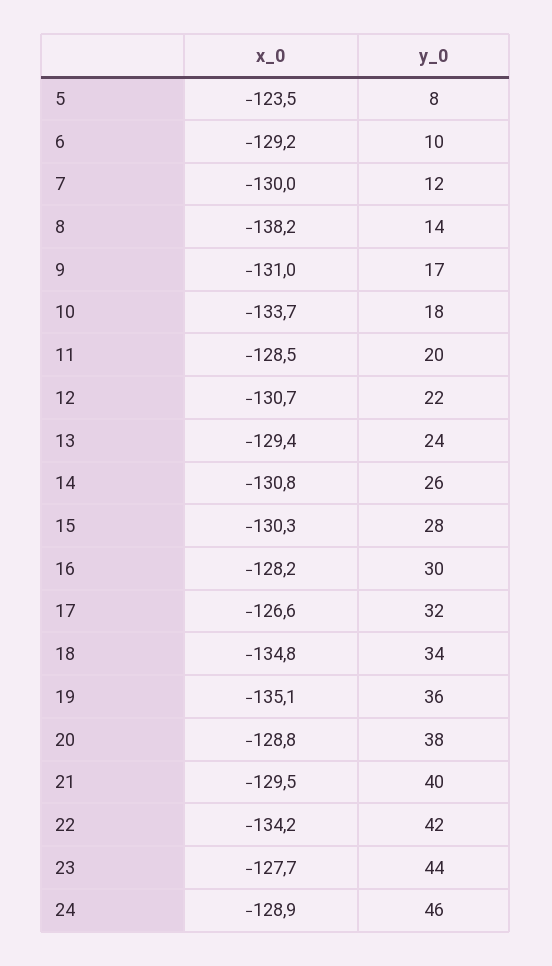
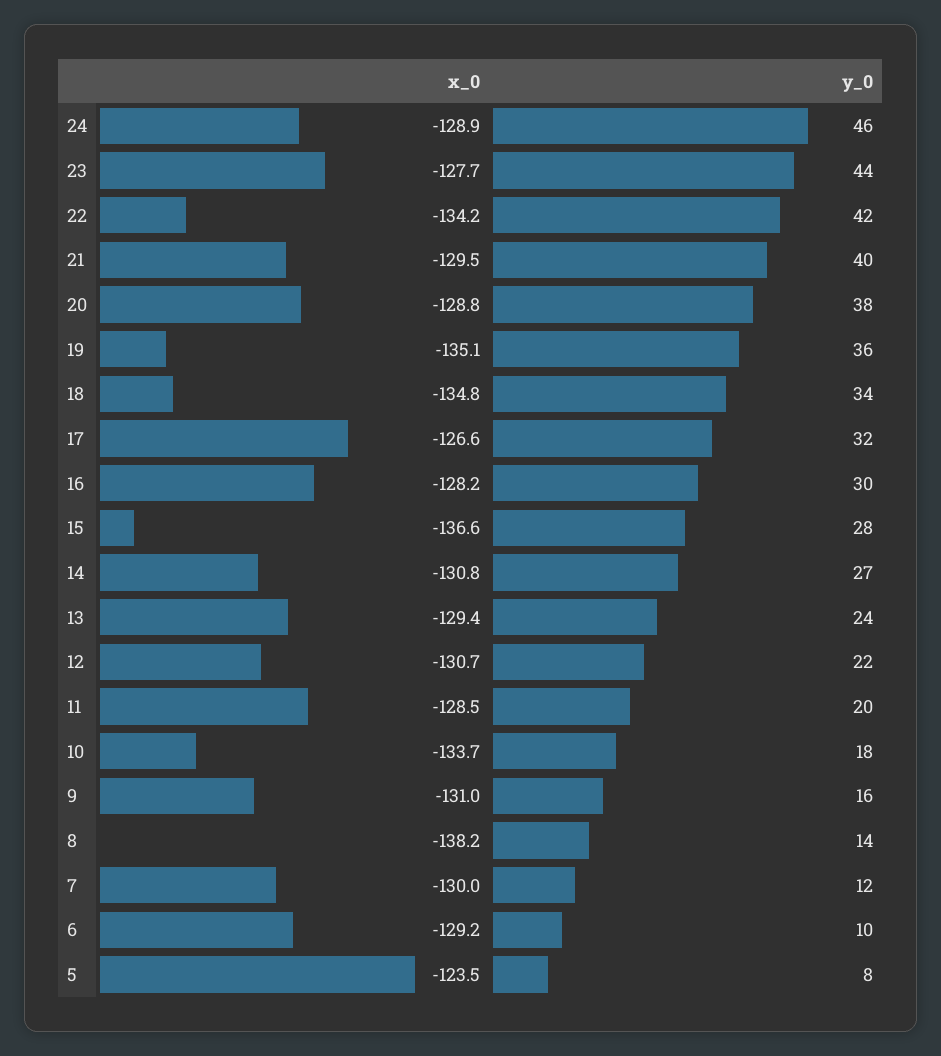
y_0, 9: 17 -> 16
y_0, 14: 26 -> 27
x_0, 15: -130.3 -> -136.6

